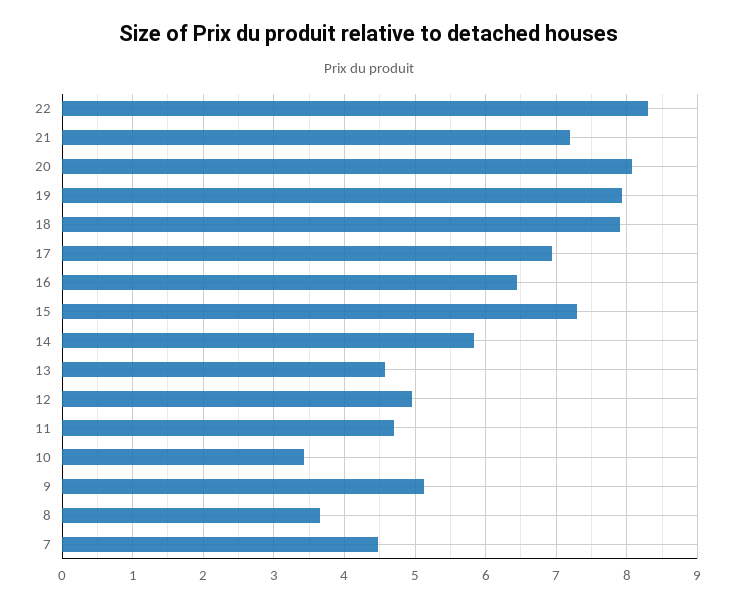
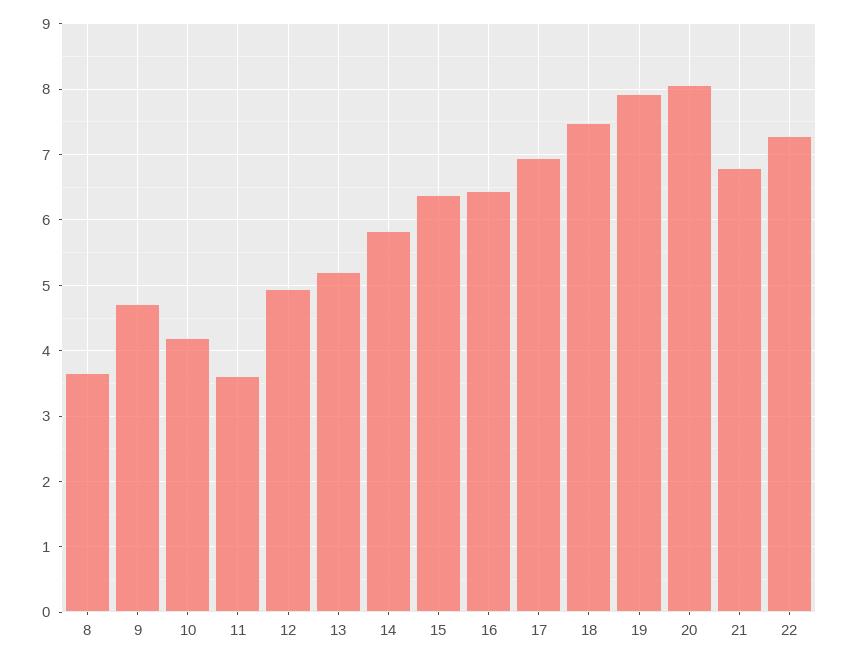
22: 8.3 -> 7.3
21: 7.2 -> 6.8
18: 7.9 -> 7.5
15: 7.3 -> 6.4
13: 4.6 -> 5.2
11: 4.7 -> 3.6
10: 3.4 -> 4.2
9: 5.1 -> 4.7
7: 4.5 -> none

